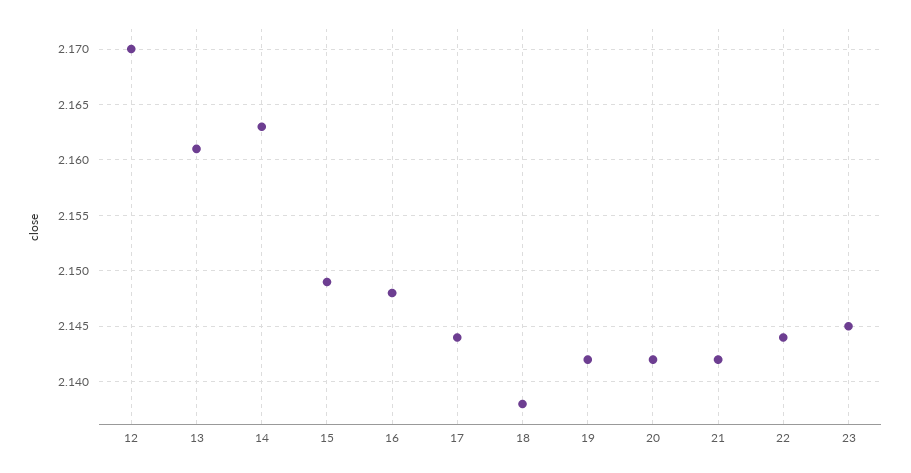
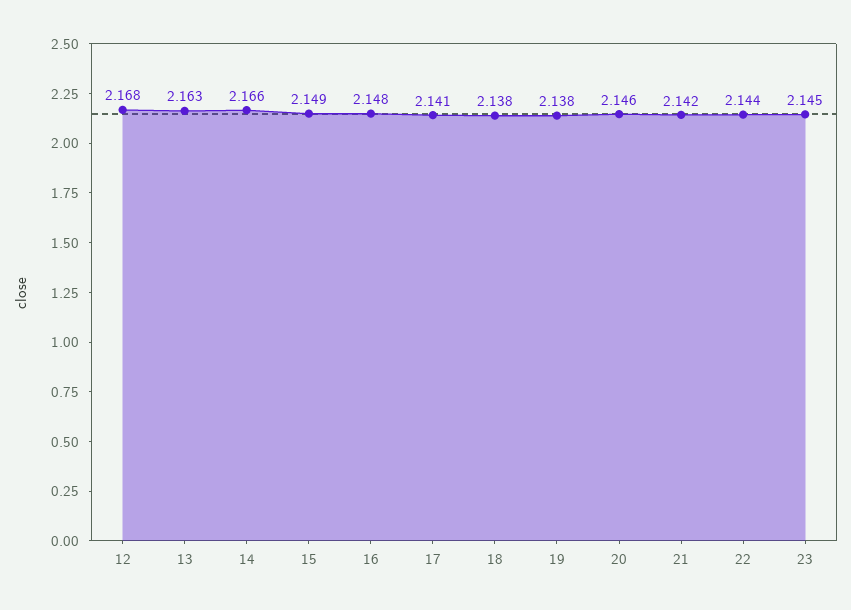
12: 2.17 -> 2.168
13: 2.161 -> 2.163
14: 2.163 -> 2.166
17: 2.144 -> 2.141
19: 2.142 -> 2.138
20: 2.142 -> 2.146

